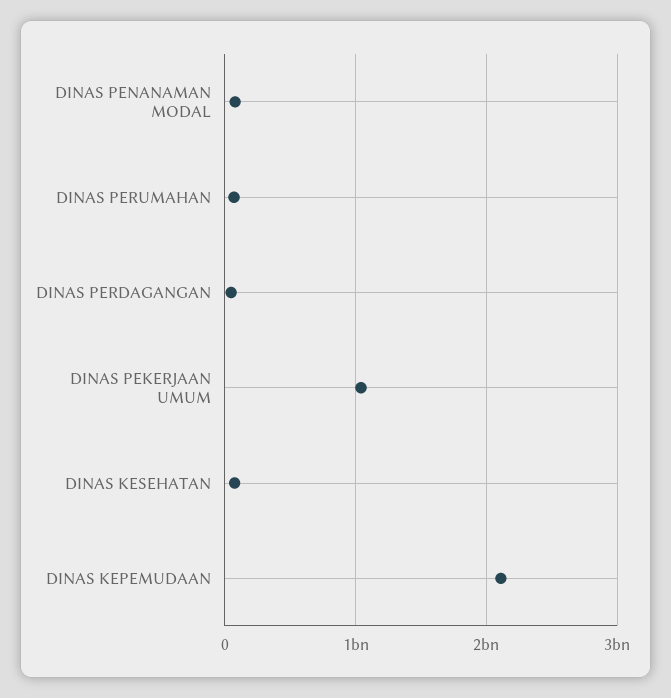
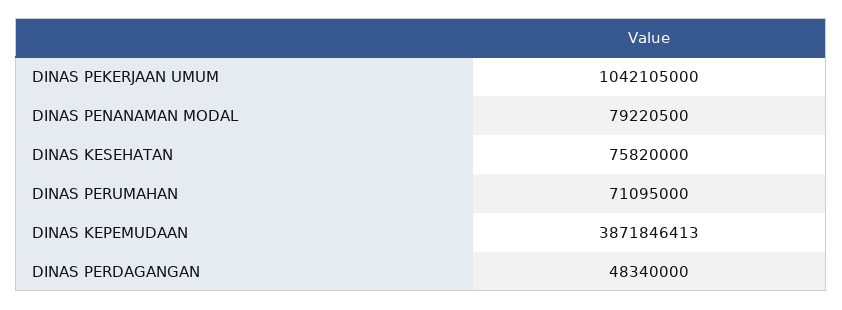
DINAS KEPEMUDAAN: 2100000000 -> 3871846413

